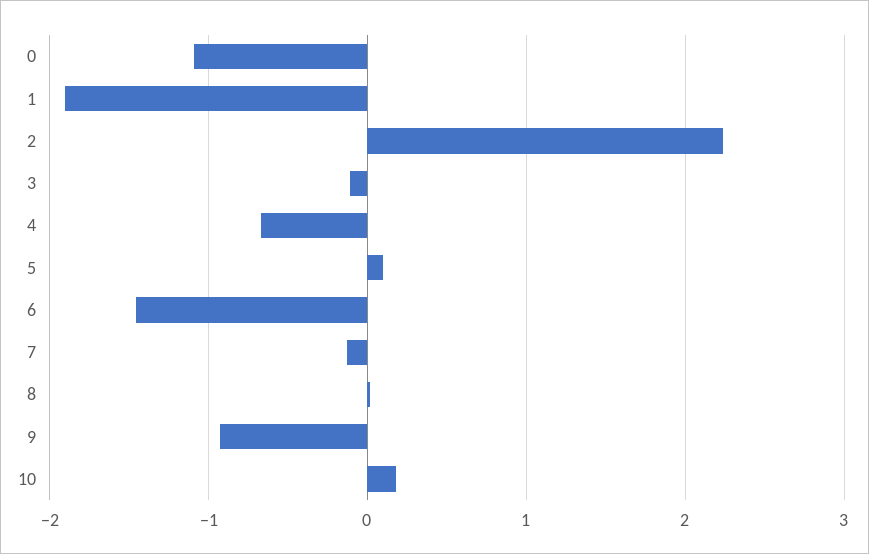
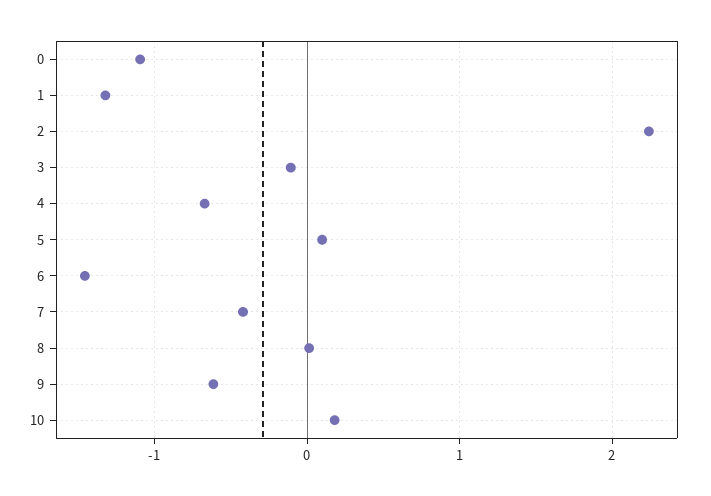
1: -1.9 -> -1.3
7: -0.1 -> -0.4
9: -0.9 -> -0.6

